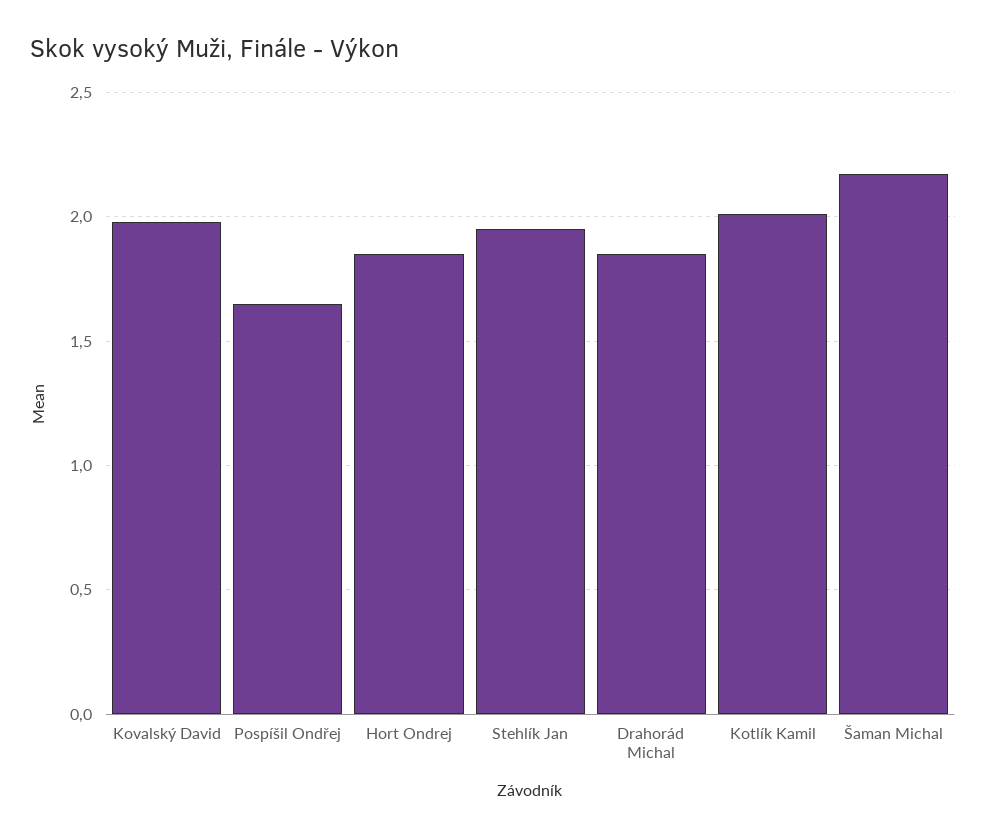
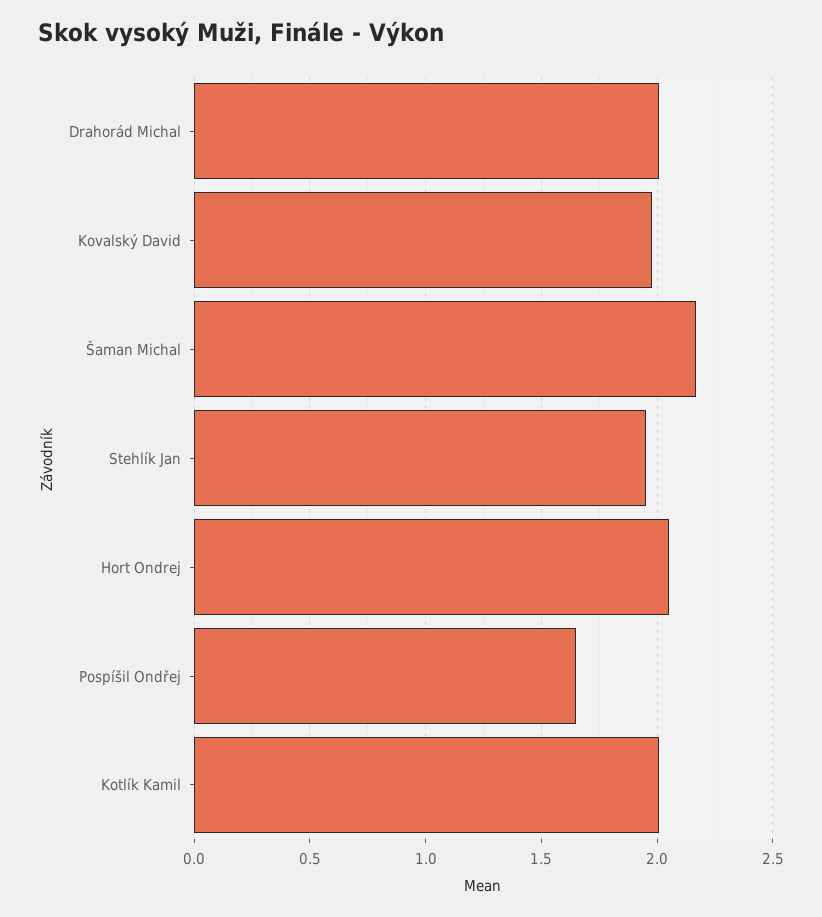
Hort Ondrej: 1.85 -> 2.05
Drahorád Michal: 1.85 -> 2

